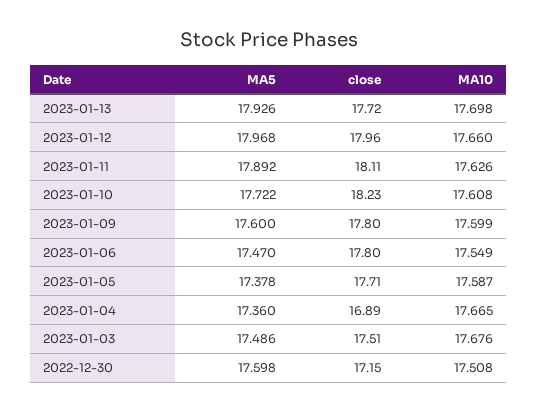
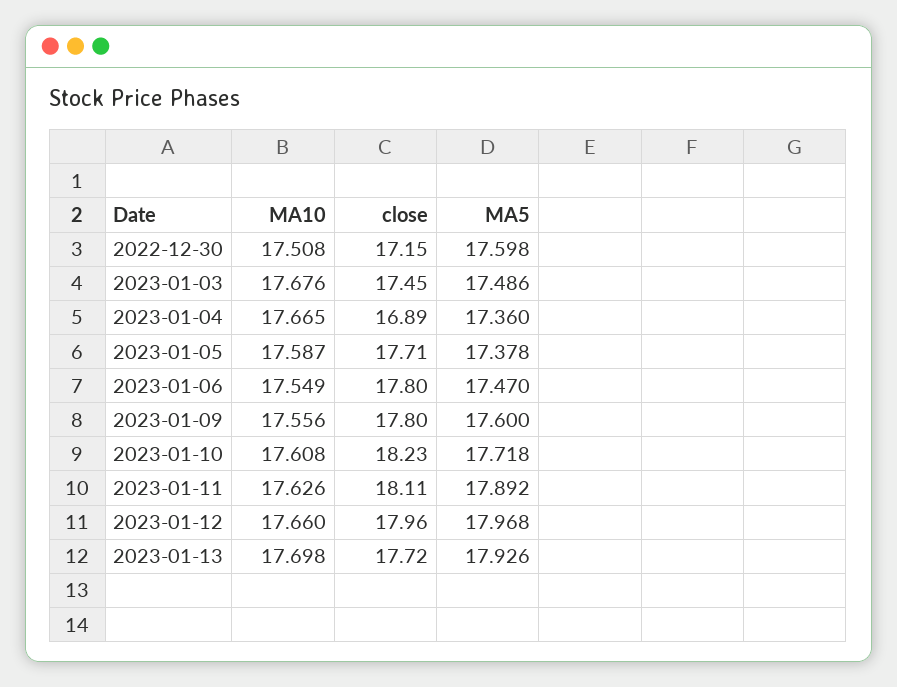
MA5, 2023-01-10: 17.722 -> 17.718
MA10, 2023-01-09: 17.599 -> 17.556
close, 2023-01-03: 17.51 -> 17.45

